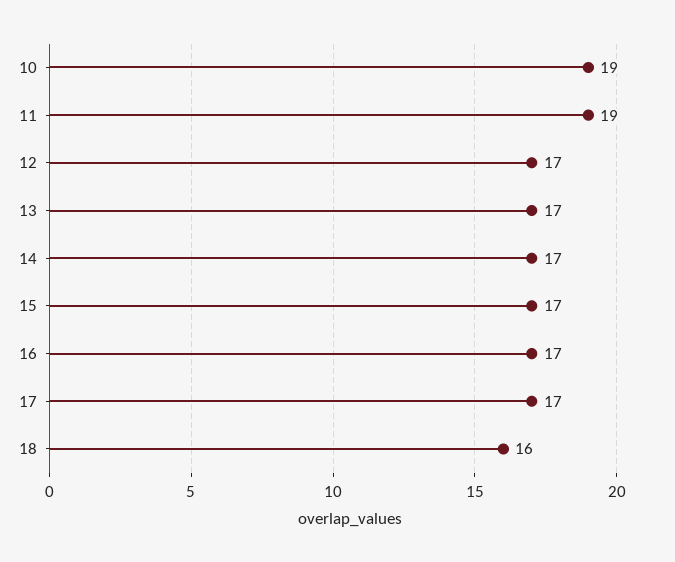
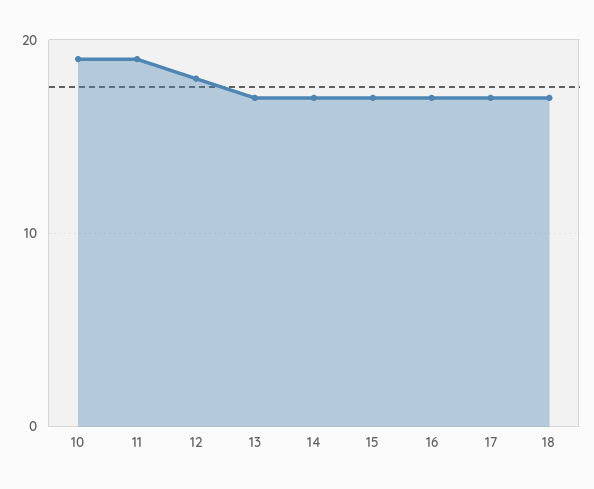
12: 17 -> 18
18: 16 -> 17

